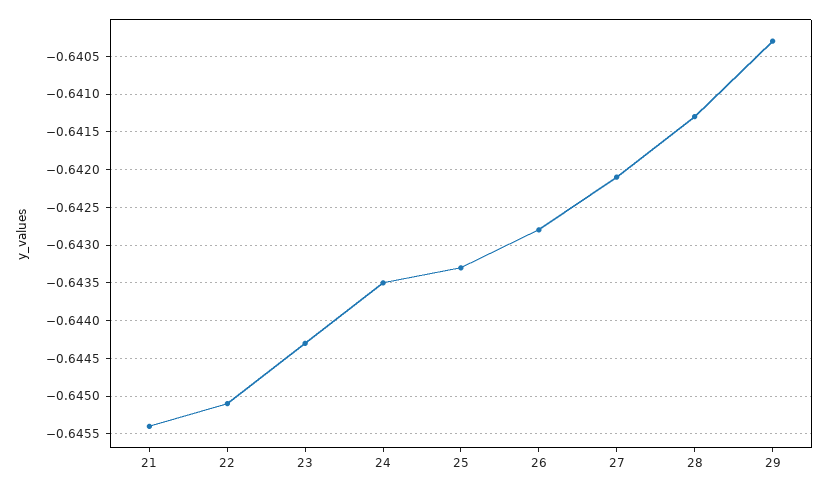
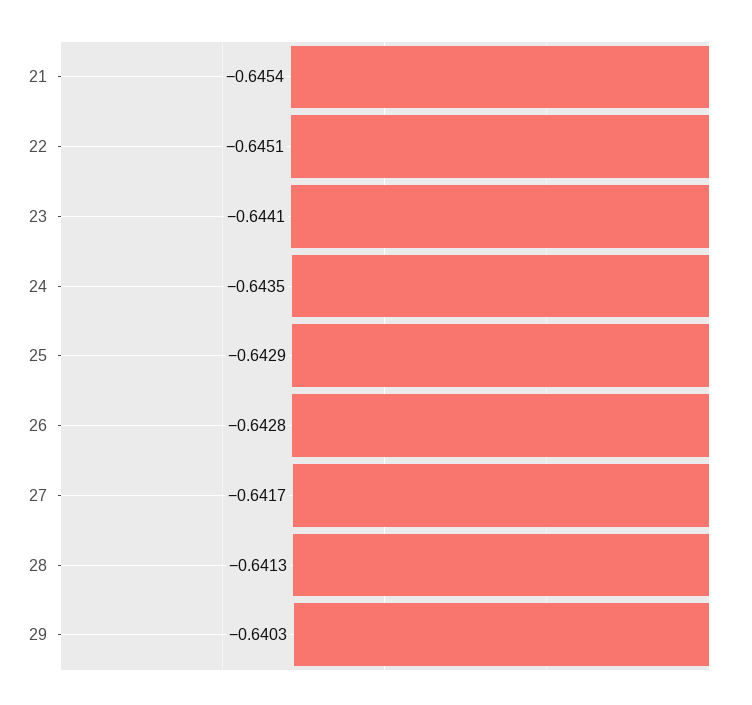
23: -0.6443 -> -0.6441
25: -0.6433 -> -0.6429
27: -0.6421 -> -0.6417

